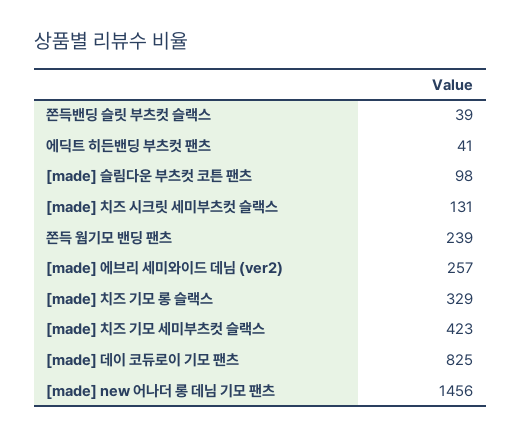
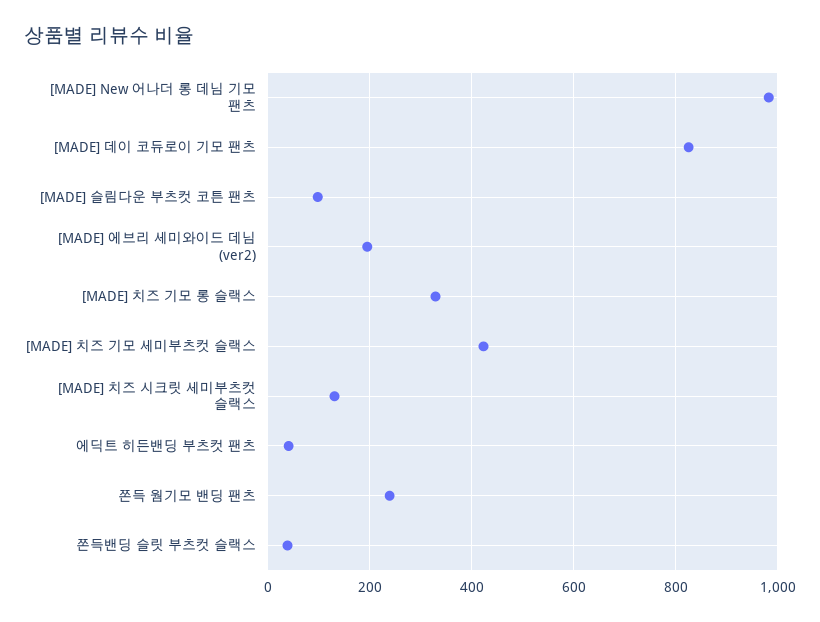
[made] 에브리 세미와이드 데님 (ver2): 257 -> 200
[made] new 어나더 롱 데님 기모 팬츠: 1456 -> 980

